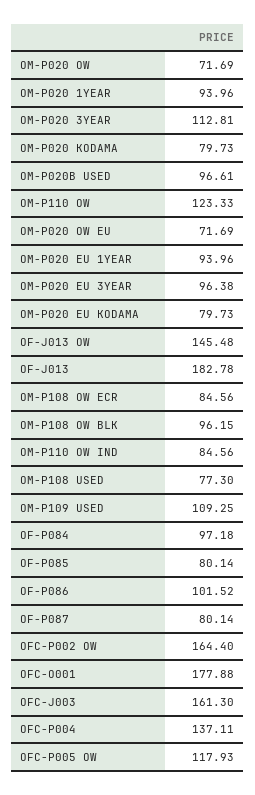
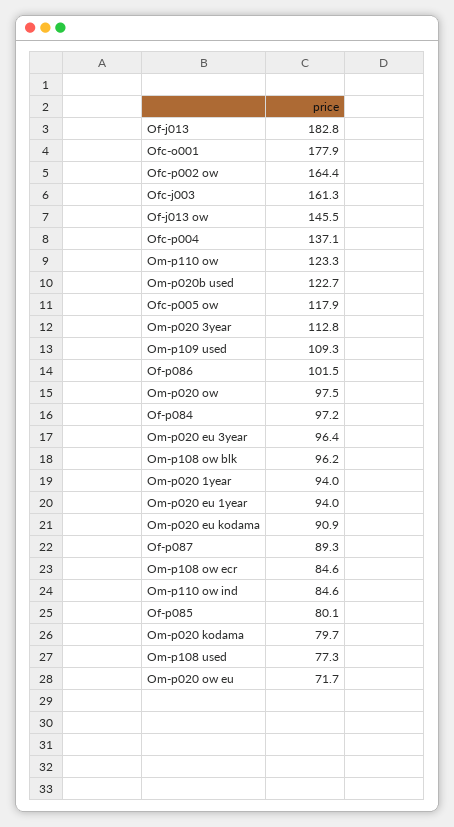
OM-P020 OW: 71.69 -> 97.5
OM-P020B USED: 96.61 -> 122.7
OM-P020 EU KODAMA: 79.73 -> 90.9
OF-P087: 80.14 -> 89.3

